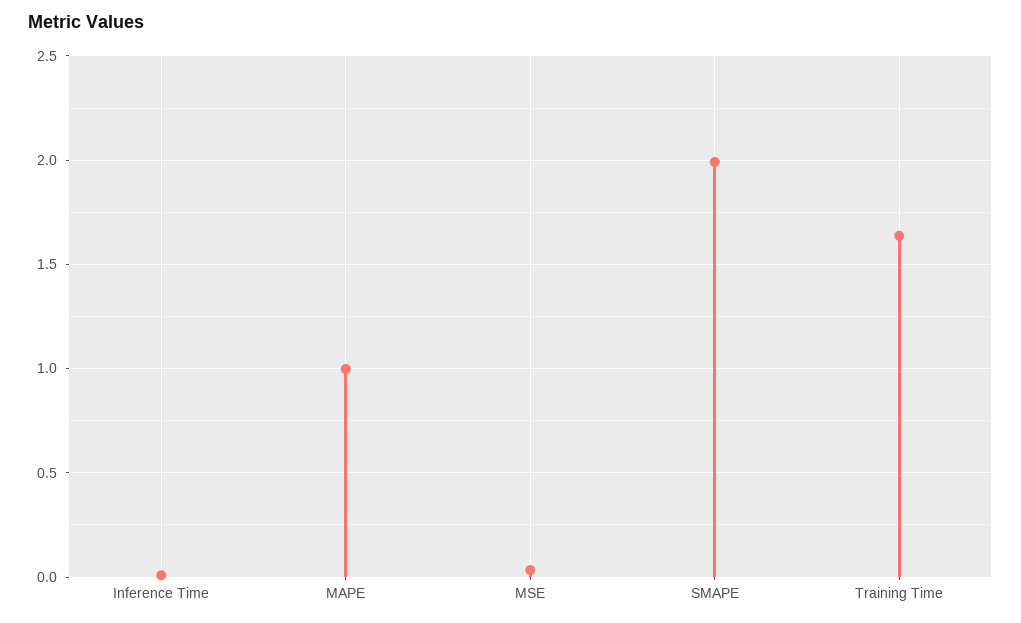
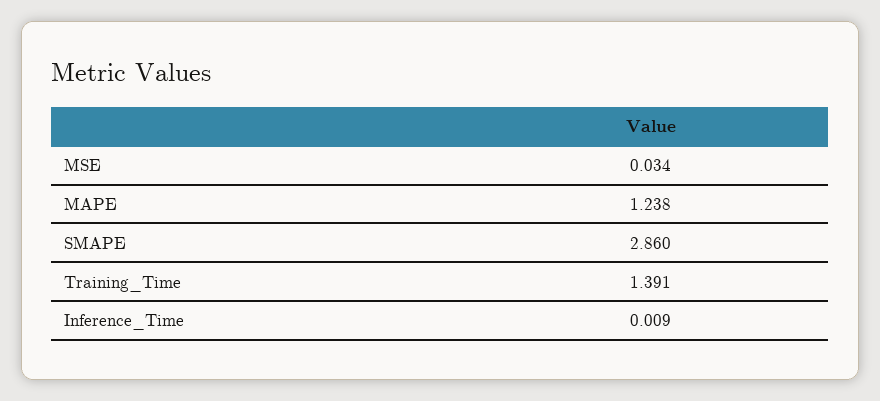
MAPE: 1 -> 1.238
SMAPE: 2 -> 2.86
Training Time: 1.65 -> 1.391

